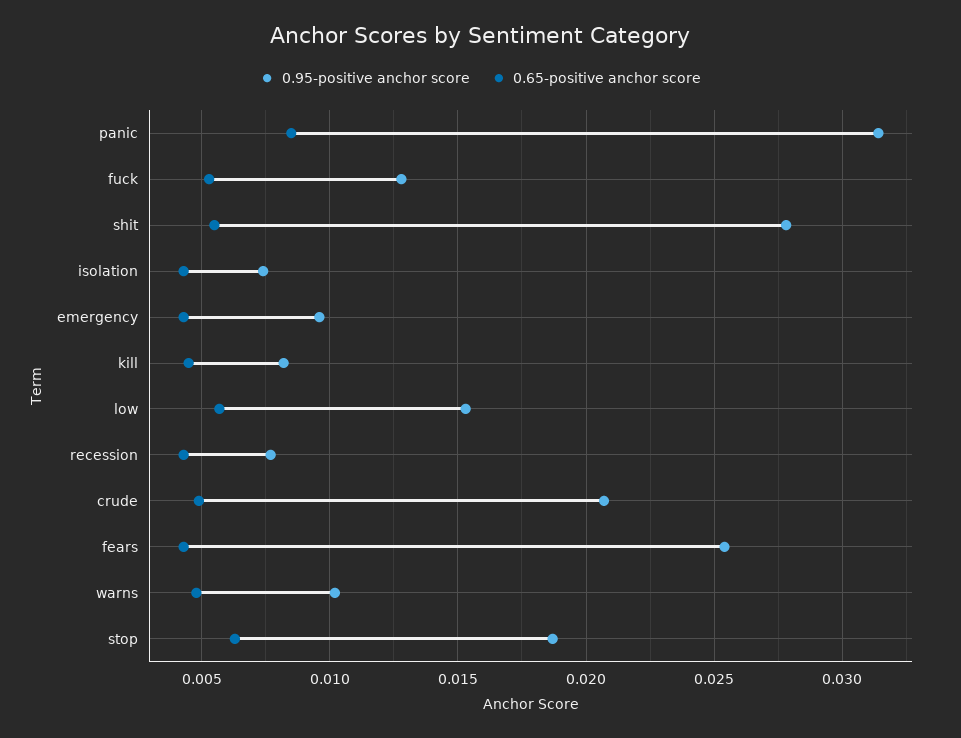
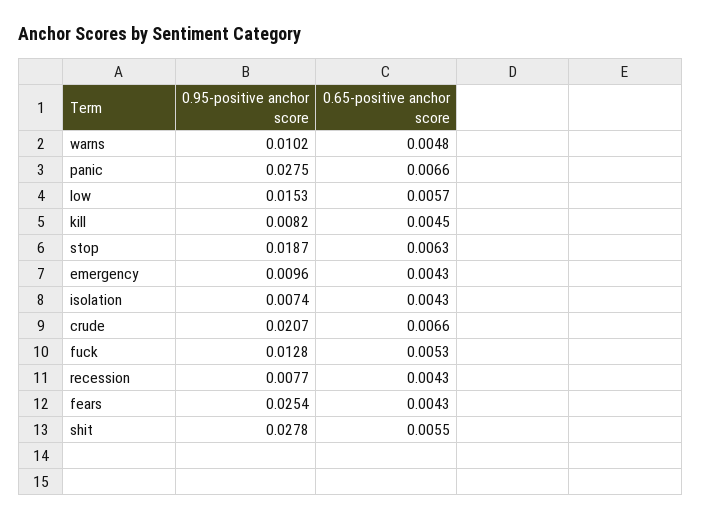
0.95-positive anchor score, panic: 0.0315 -> 0.0275
0.65-positive anchor score, panic: 0.0085 -> 0.0066
0.65-positive anchor score, crude: 0.005 -> 0.0066

